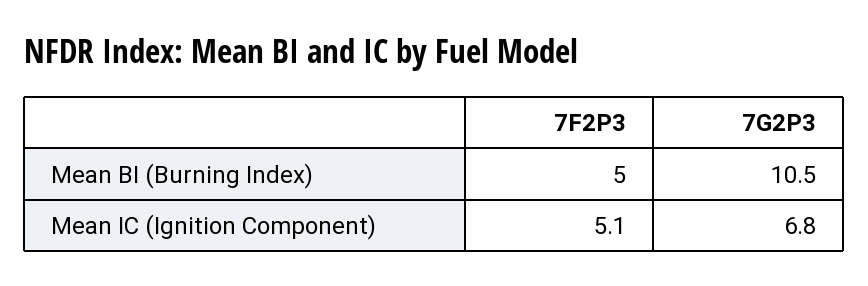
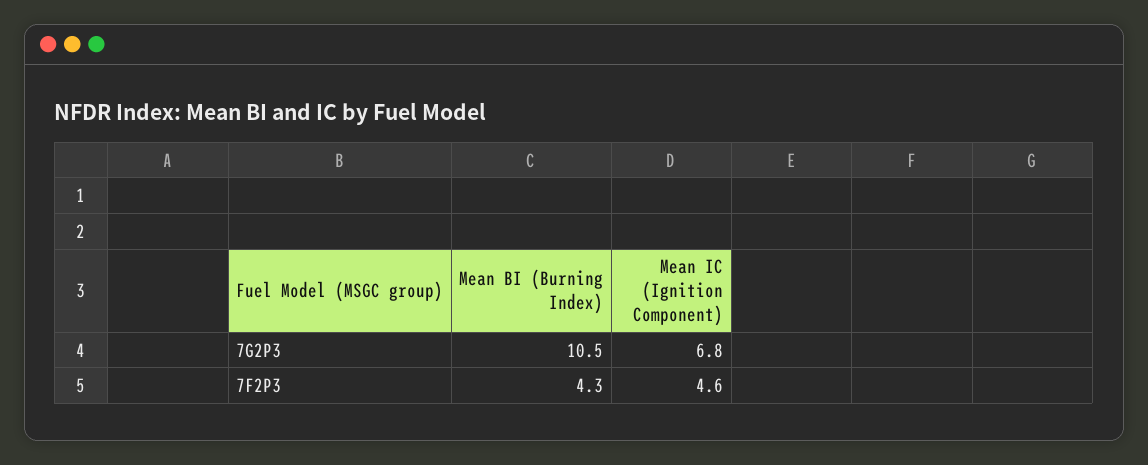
7F2P3, Mean BI (Burning Index): 5 -> 4.3
7F2P3, Mean IC (Ignition Component): 5.1 -> 4.6

